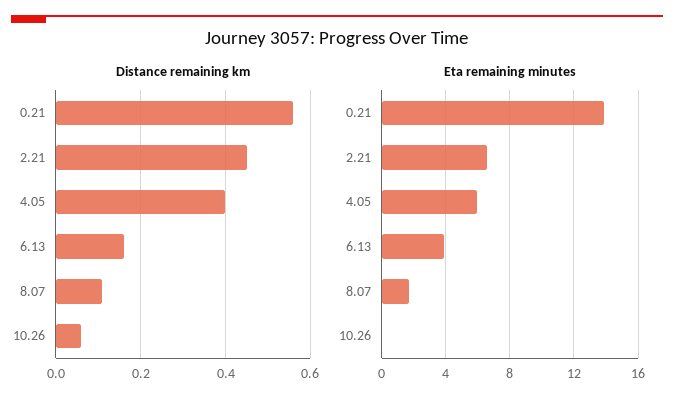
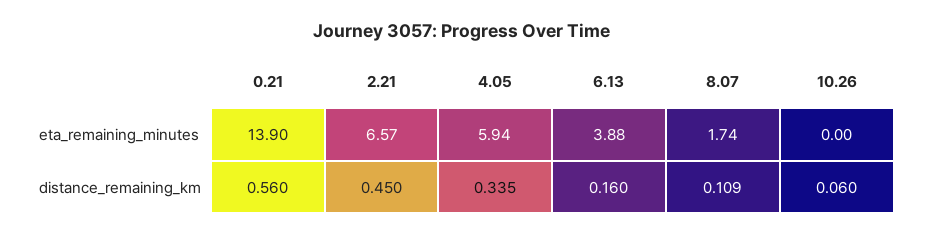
Distance remaining km, 4.05: 0.4 -> 0.335

